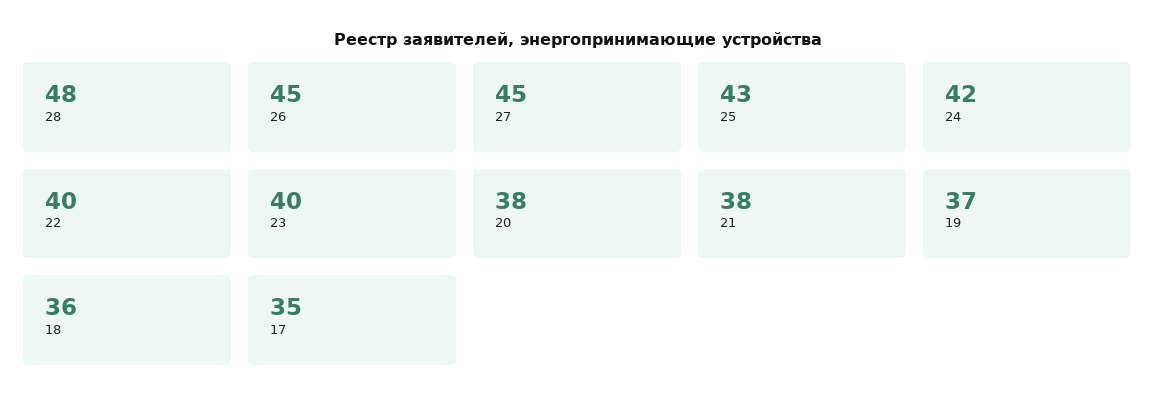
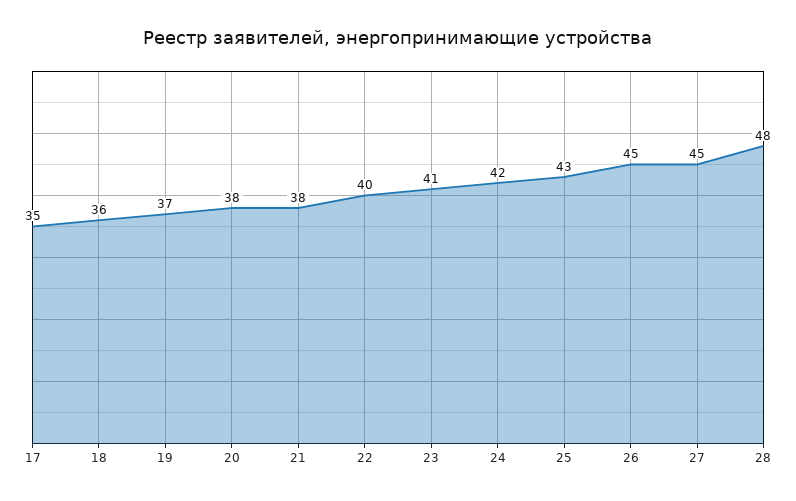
23: 40 -> 41

